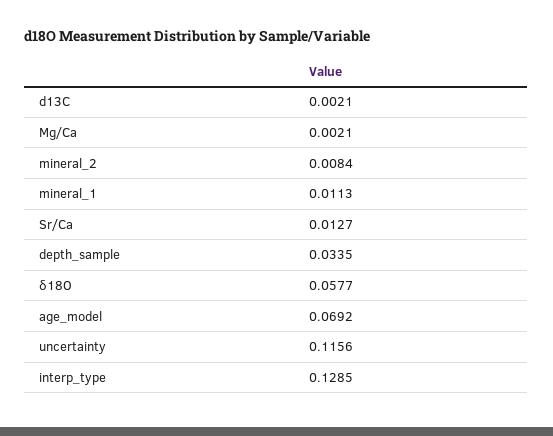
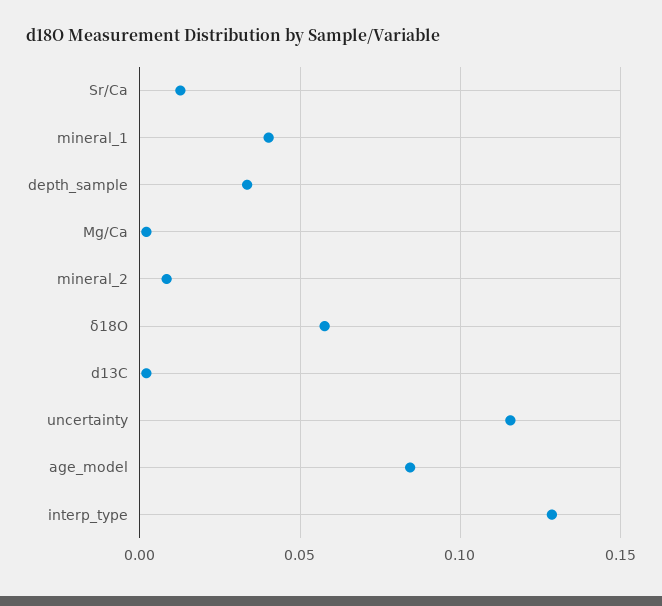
mineral_1: 0.0113 -> 0.04
age_model: 0.0692 -> 0.085

